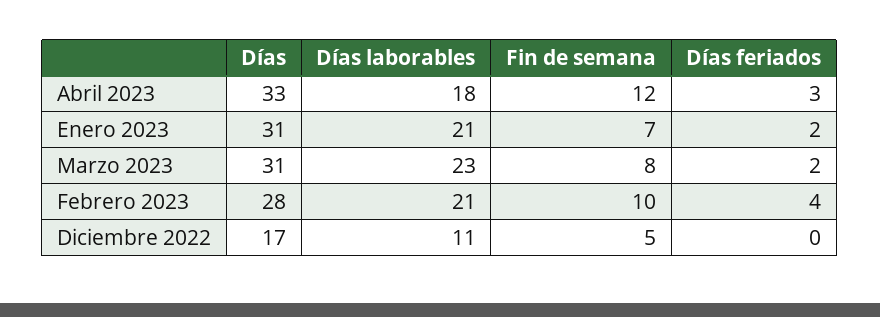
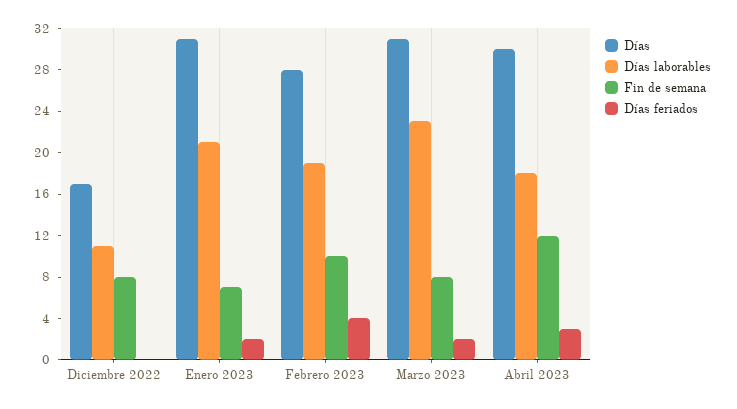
Días, Abril 2023: 33 -> 30
Días laborables, Febrero 2023: 21 -> 19
Fin de semana, Diciembre 2022: 5 -> 8

